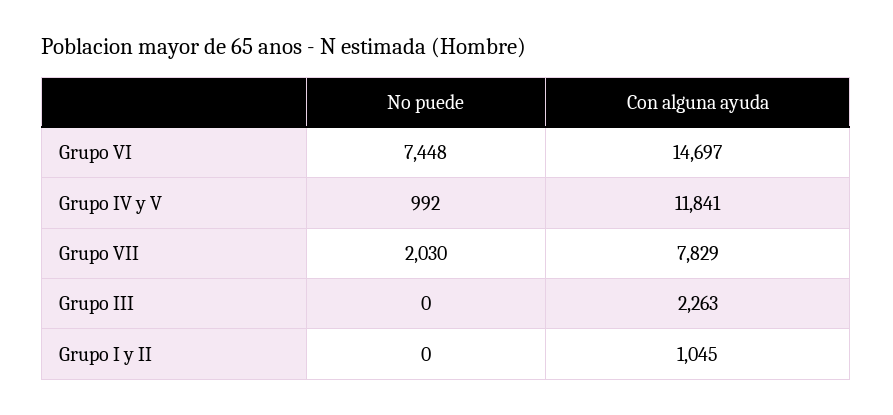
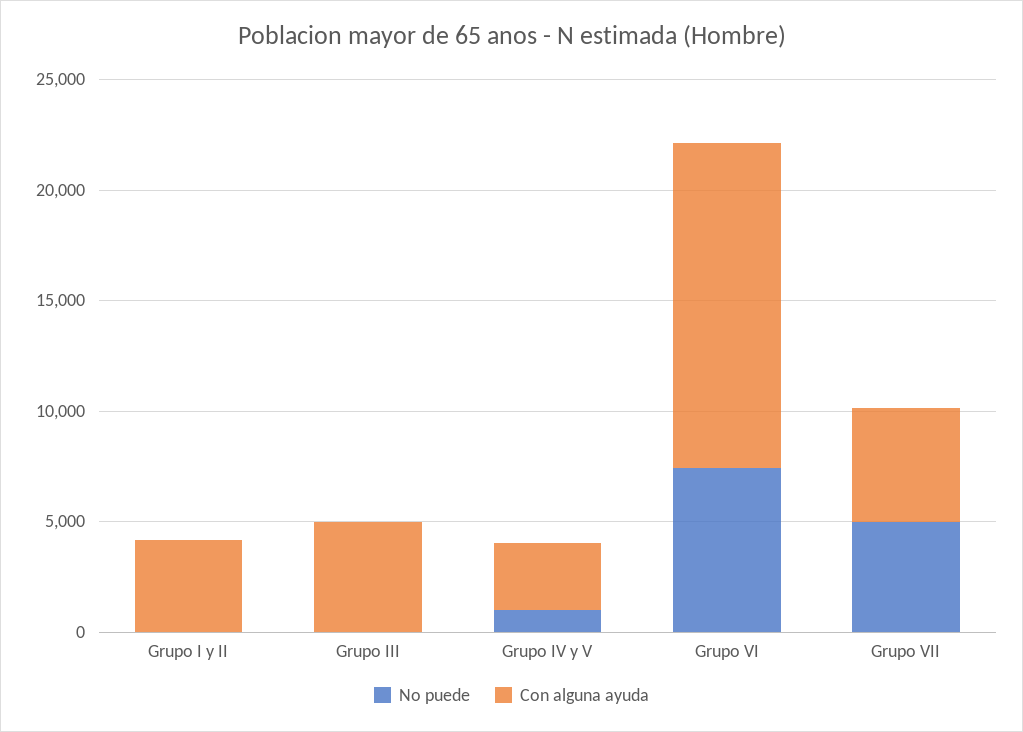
Con alguna ayuda, Grupo IV y V: 11841 -> 3000
No puede, Grupo VII: 2030 -> 5000
Con alguna ayuda, Grupo VII: 7829 -> 5000
Con alguna ayuda, Grupo III: 2263 -> 5000
Con alguna ayuda, Grupo I y II: 1045 -> 4000

